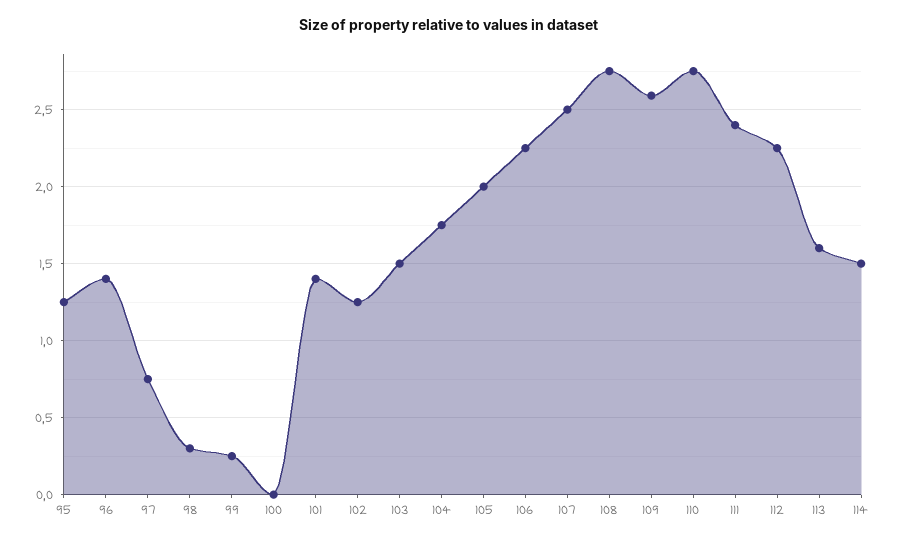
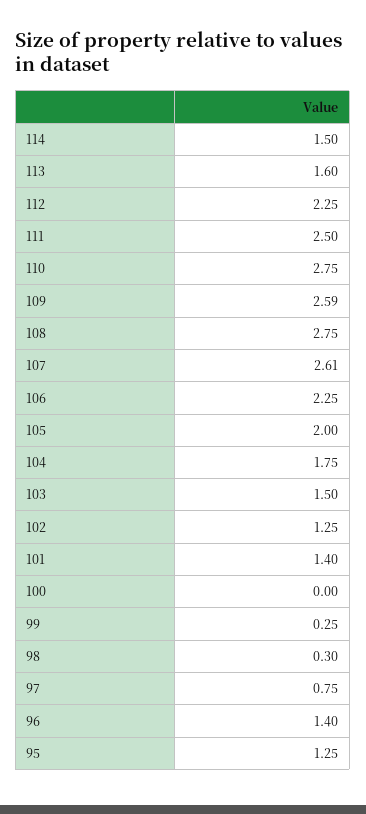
107: 2.5 -> 2.61
111: 2.4 -> 2.5

